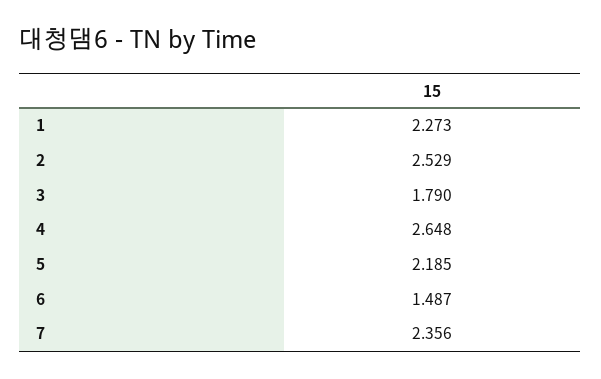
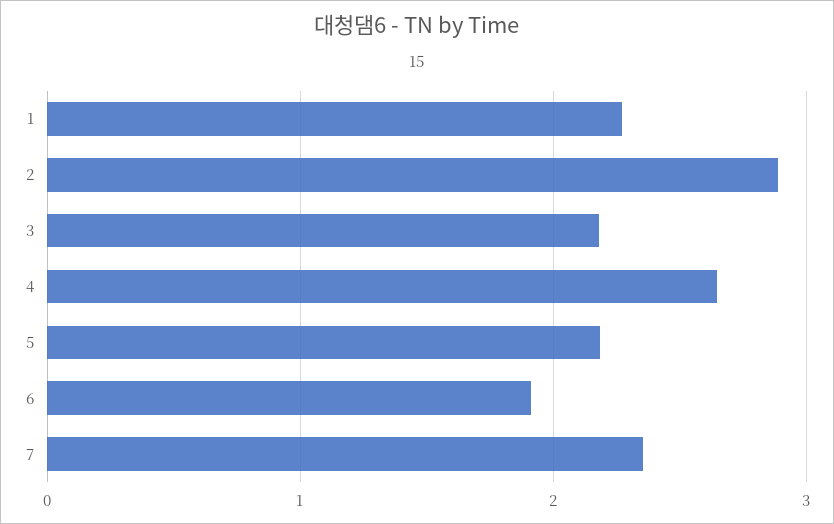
2: 2.529 -> 2.9
3: 1.79 -> 2.2
6: 1.487 -> 1.9

